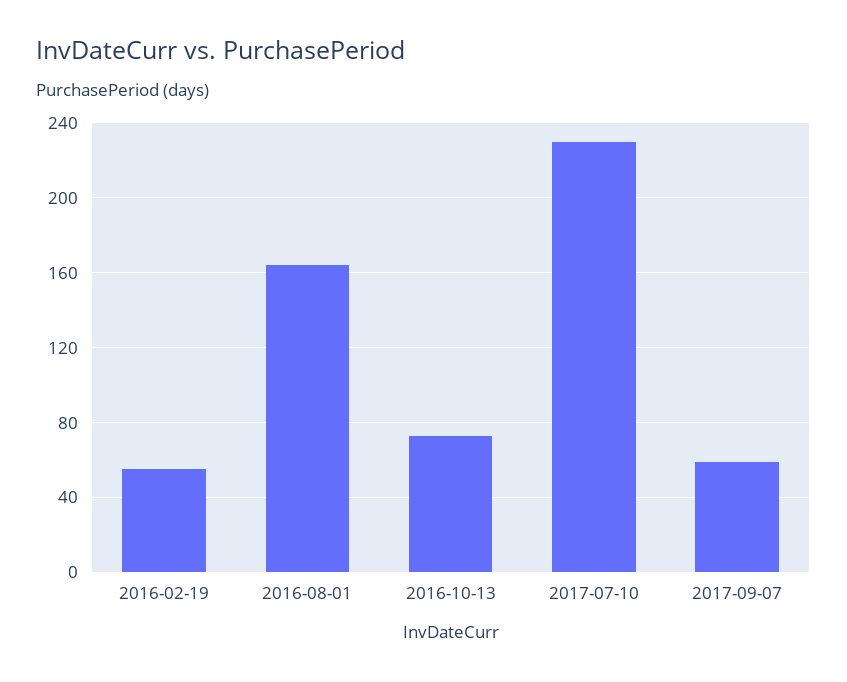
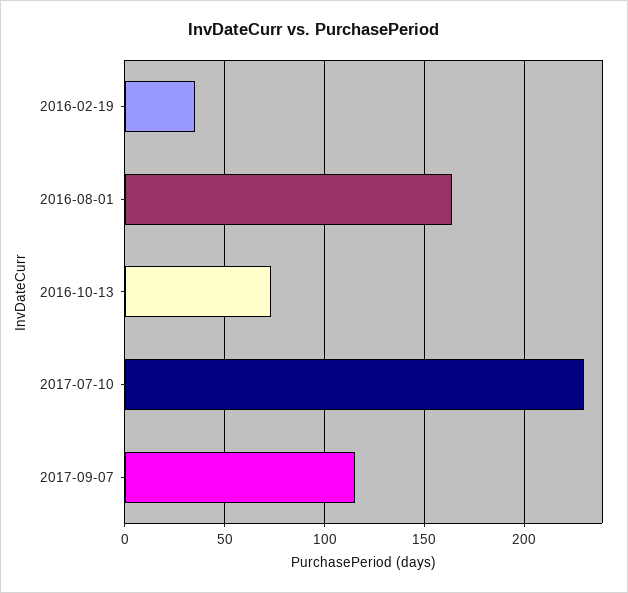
2016-02-19: 55 -> 35
2017-09-07: 60 -> 115

